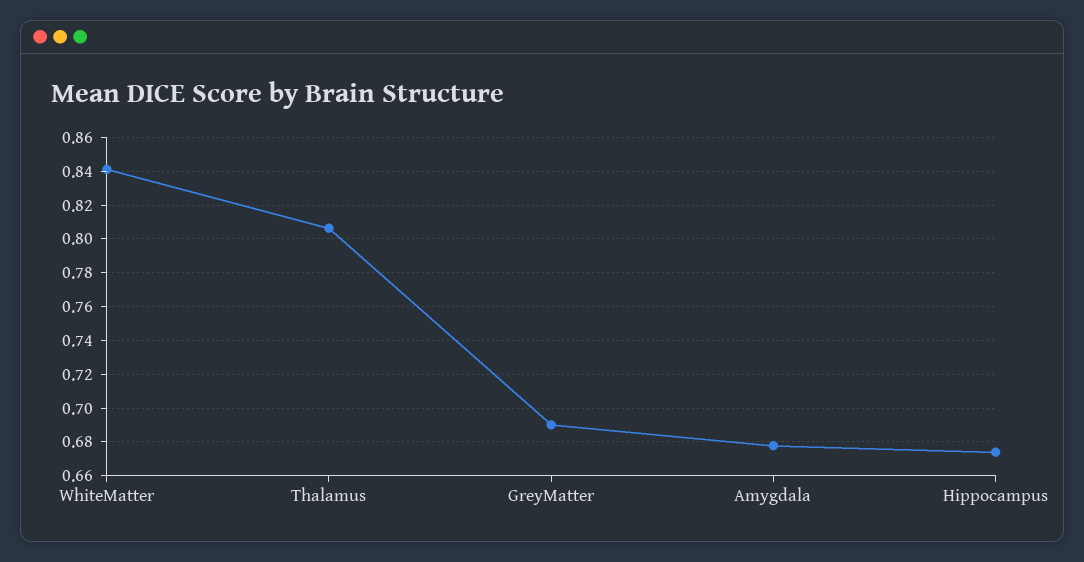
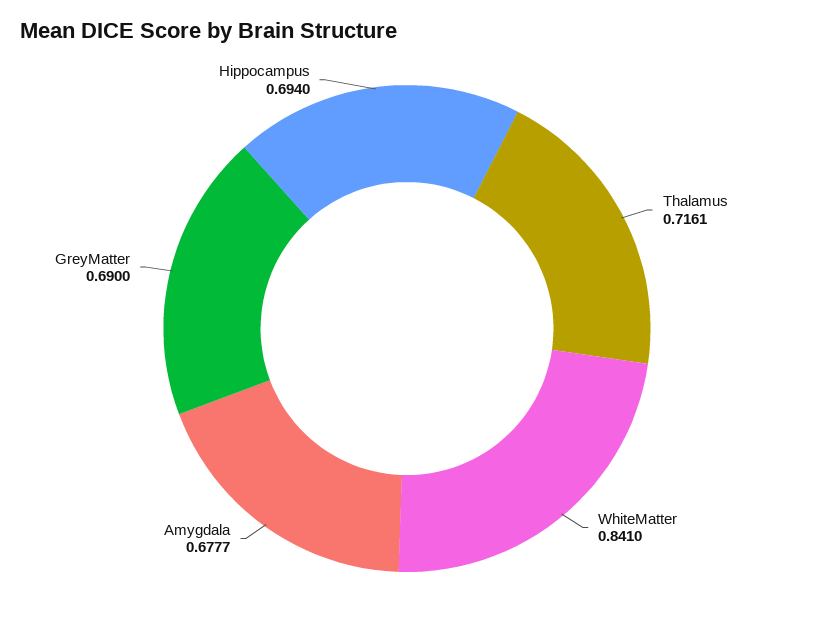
Thalamus: 0.805 -> 0.7161
Hippocampus: 0.675 -> 0.694

